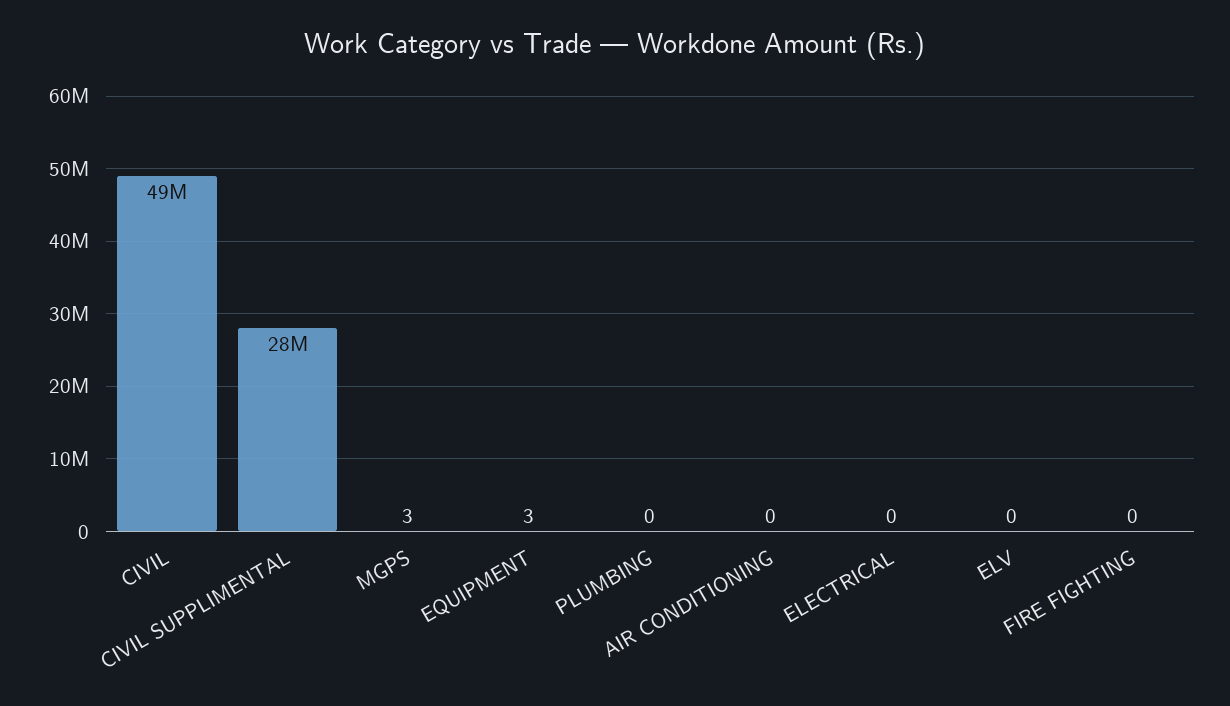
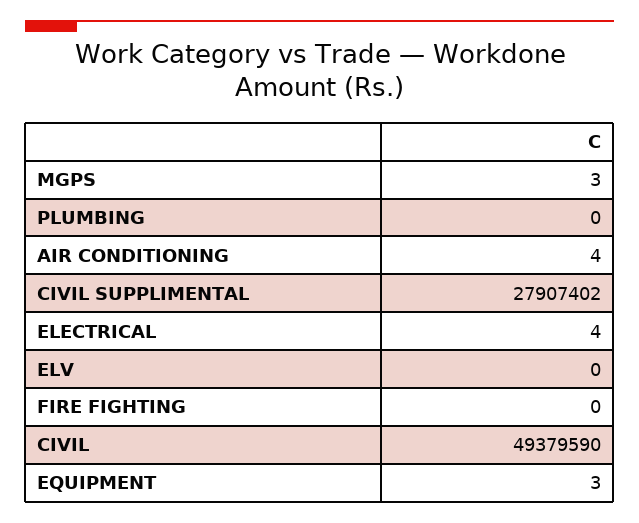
AIR CONDITIONING: 0 -> 4
ELECTRICAL: 0 -> 4

